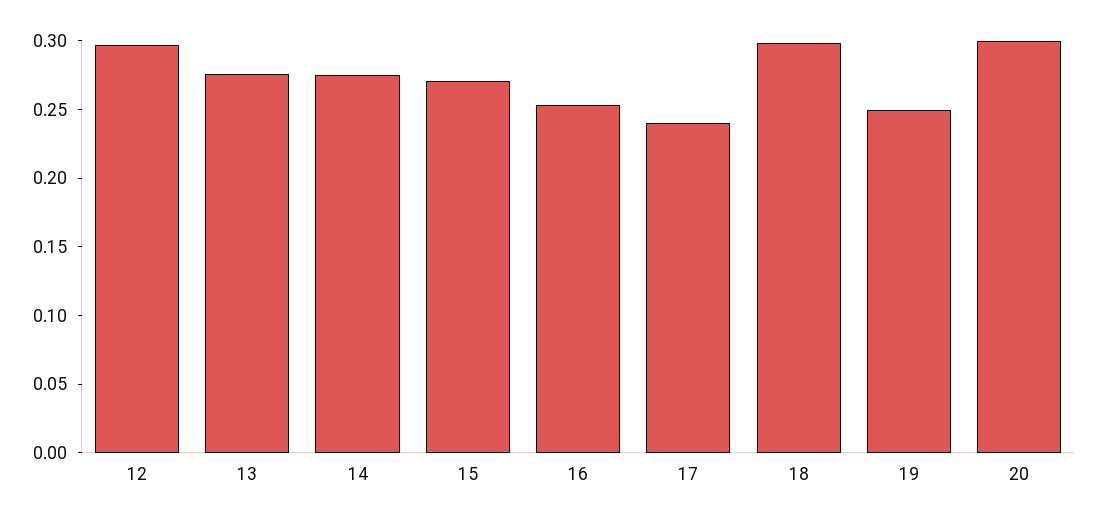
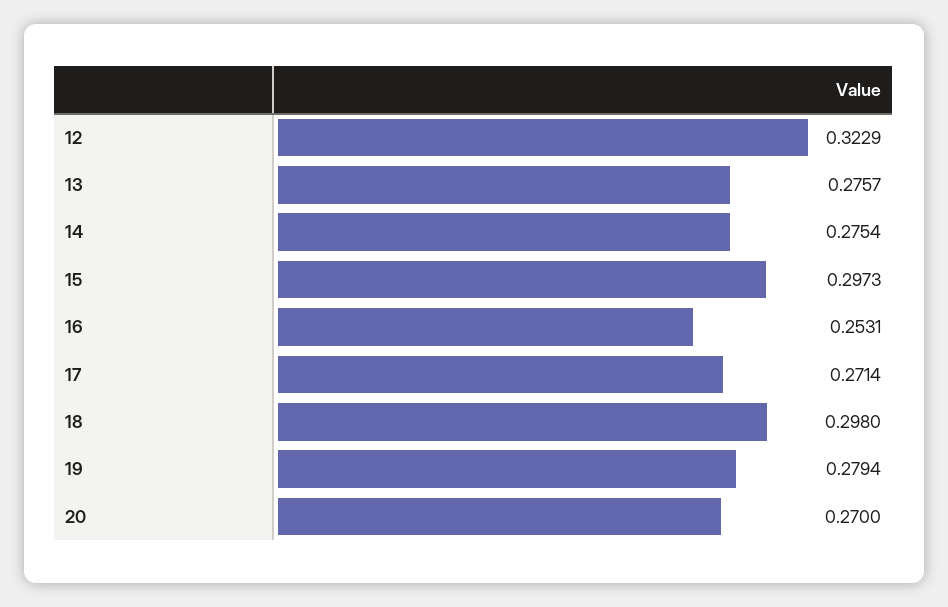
12: 0.3 -> 0.3229
15: 0.27 -> 0.2973
17: 0.24 -> 0.2714
19: 0.25 -> 0.2794
20: 0.3 -> 0.27

